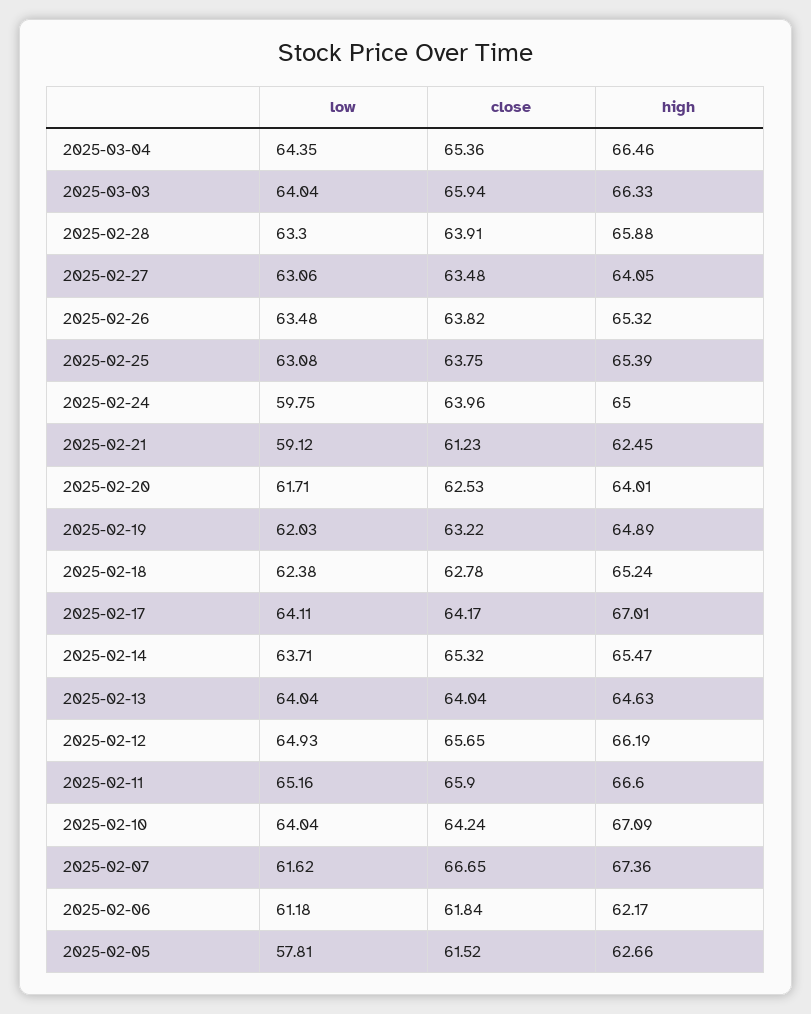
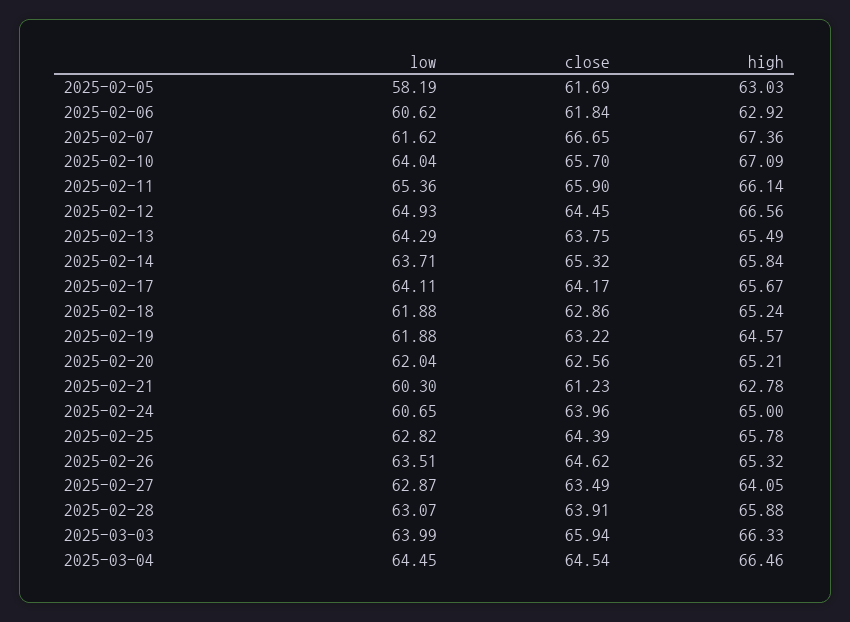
low, 2025-03-04: 64.35 -> 64.45
close, 2025-03-04: 65.36 -> 64.54
low, 2025-03-03: 64.04 -> 63.99
low, 2025-02-28: 63.3 -> 63.07
low, 2025-02-27: 63.06 -> 62.87
close, 2025-02-27: 63.48 -> 63.49
low, 2025-02-26: 63.48 -> 63.51
close, 2025-02-26: 63.82 -> 64.62
low, 2025-02-25: 63.08 -> 62.82
close, 2025-02-25: 63.75 -> 64.39
high, 2025-02-25: 65.39 -> 65.78
low, 2025-02-24: 59.75 -> 60.65
low, 2025-02-21: 59.12 -> 60.3
high, 2025-02-21: 62.45 -> 62.78
low, 2025-02-20: 61.71 -> 62.04
close, 2025-02-20: 62.53 -> 62.56
high, 2025-02-20: 64.01 -> 65.21
low, 2025-02-19: 62.03 -> 61.88
high, 2025-02-19: 64.89 -> 64.57
low, 2025-02-18: 62.38 -> 61.88
close, 2025-02-18: 62.78 -> 62.86
high, 2025-02-17: 67.01 -> 65.67
high, 2025-02-14: 65.47 -> 65.84
low, 2025-02-13: 64.04 -> 64.29
close, 2025-02-13: 64.04 -> 63.75
high, 2025-02-13: 64.63 -> 65.49
close, 2025-02-12: 65.65 -> 64.45
high, 2025-02-12: 66.19 -> 66.56
low, 2025-02-11: 65.16 -> 65.36
high, 2025-02-11: 66.6 -> 66.14
close, 2025-02-10: 64.24 -> 65.7
low, 2025-02-06: 61.18 -> 60.62
high, 2025-02-06: 62.17 -> 62.92
low, 2025-02-05: 57.81 -> 58.19
close, 2025-02-05: 61.52 -> 61.69
high, 2025-02-05: 62.66 -> 63.03

